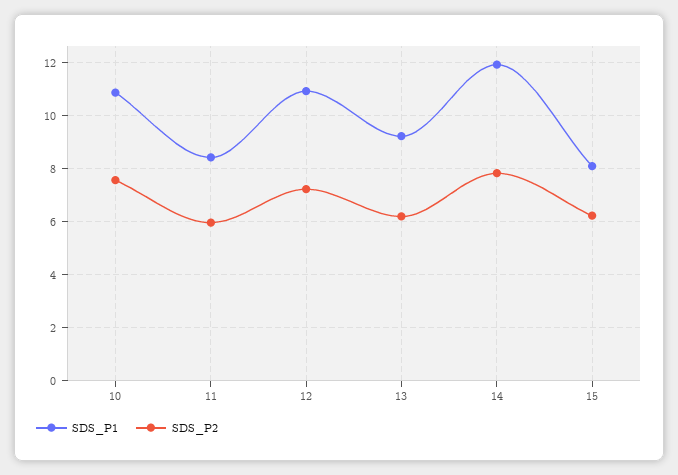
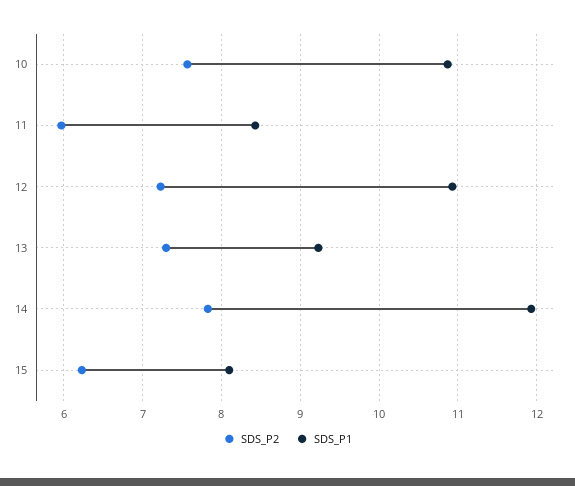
SDS_P2, 13: 6.25 -> 7.3

